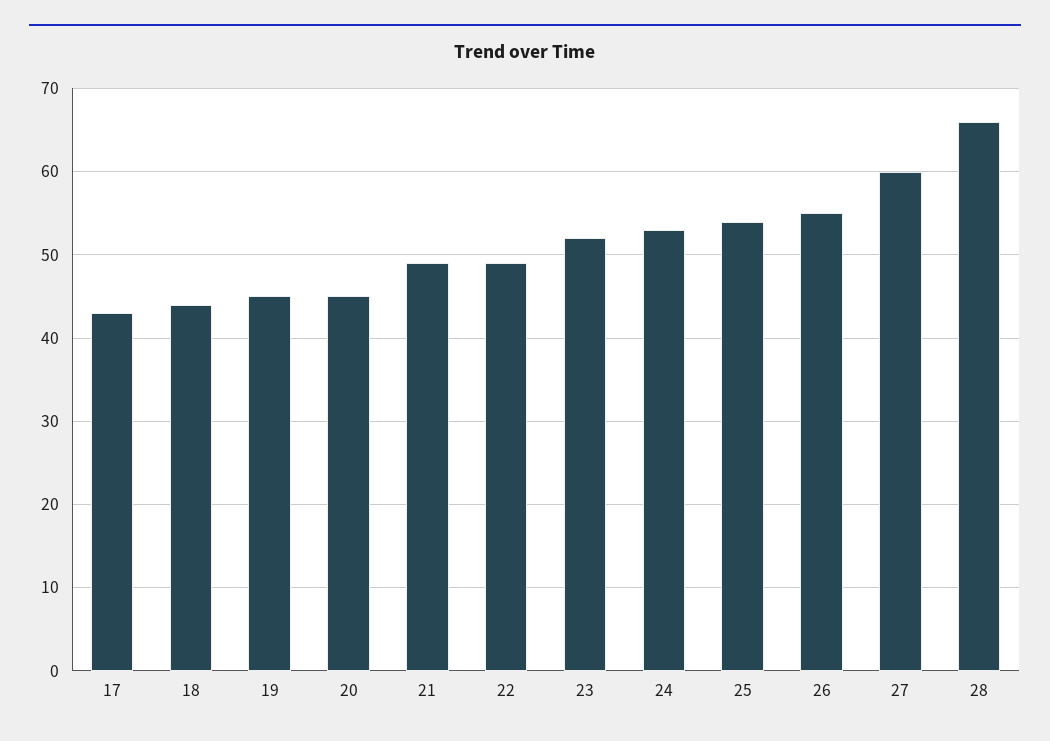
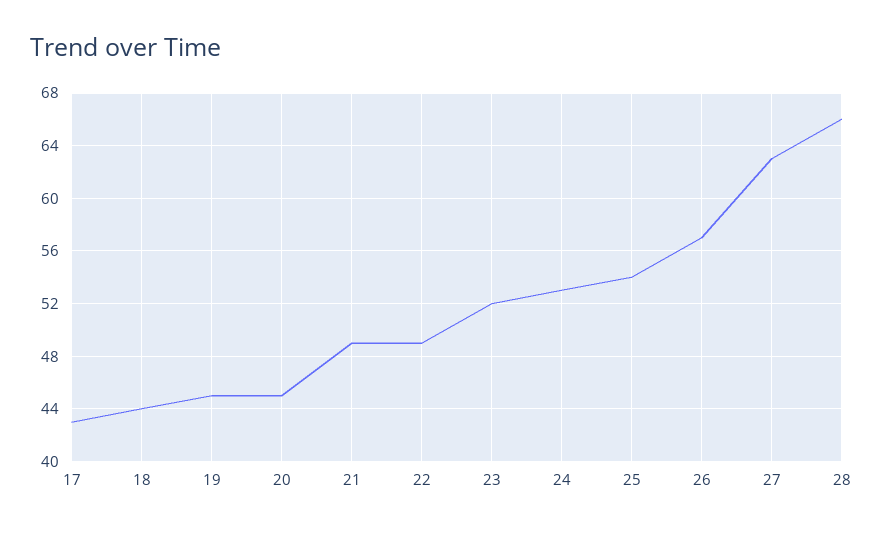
26: 55 -> 57
27: 60 -> 63

